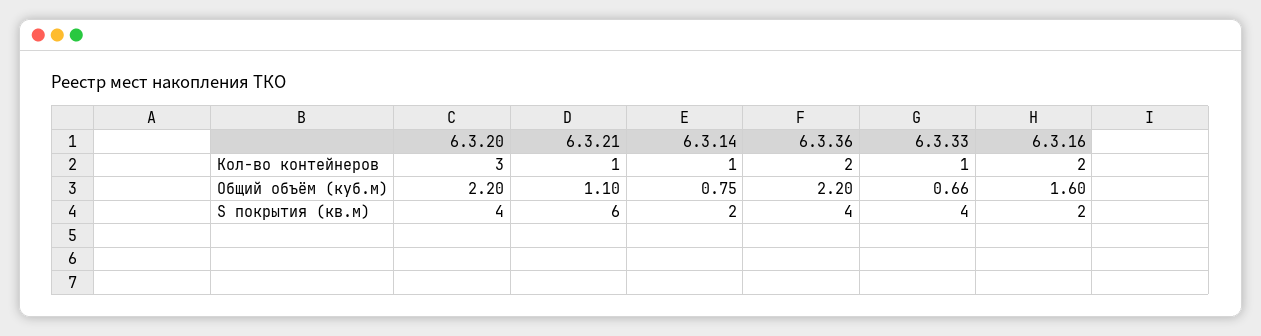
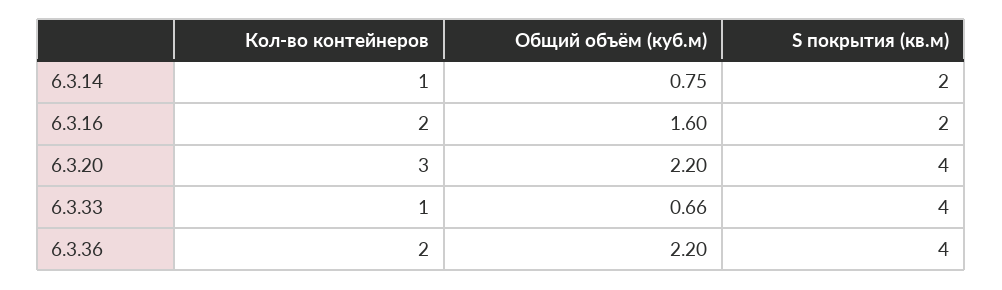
6.3.21, Кол-во контейнеров: 1 -> none
6.3.21, Общий объём (куб.м): 1.1 -> none
6.3.21, S покрытия (кв.м): 6 -> none

